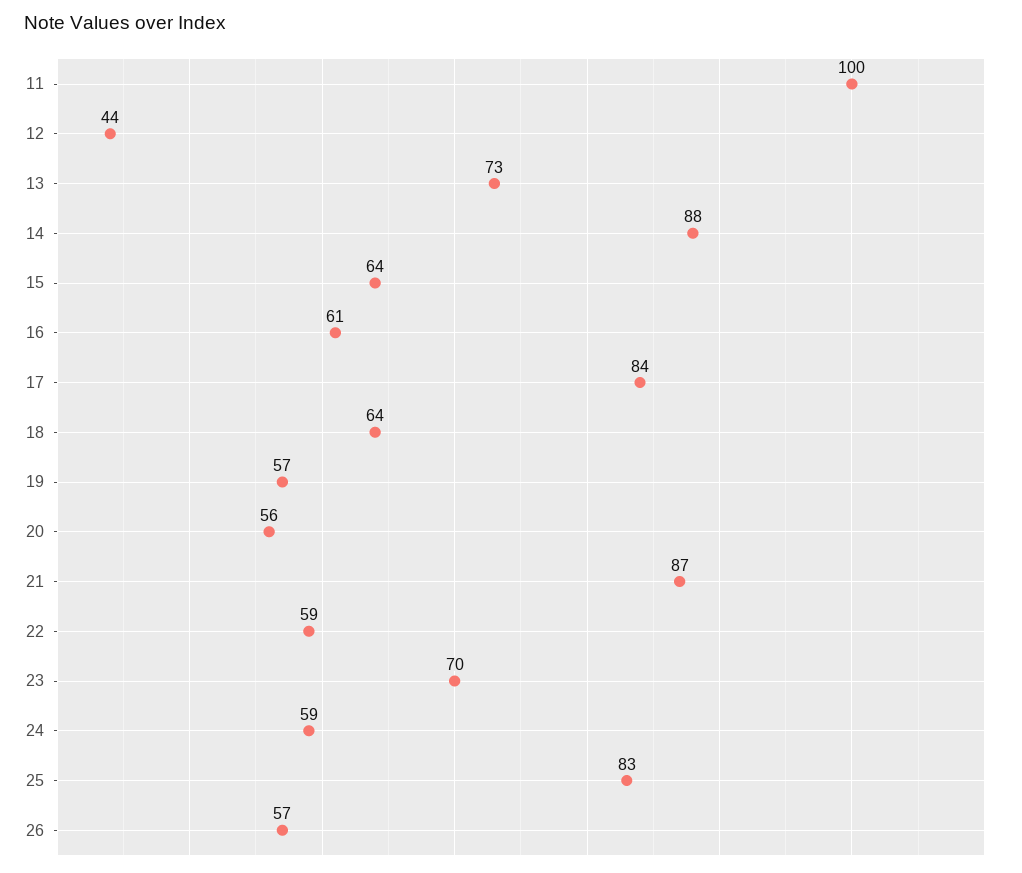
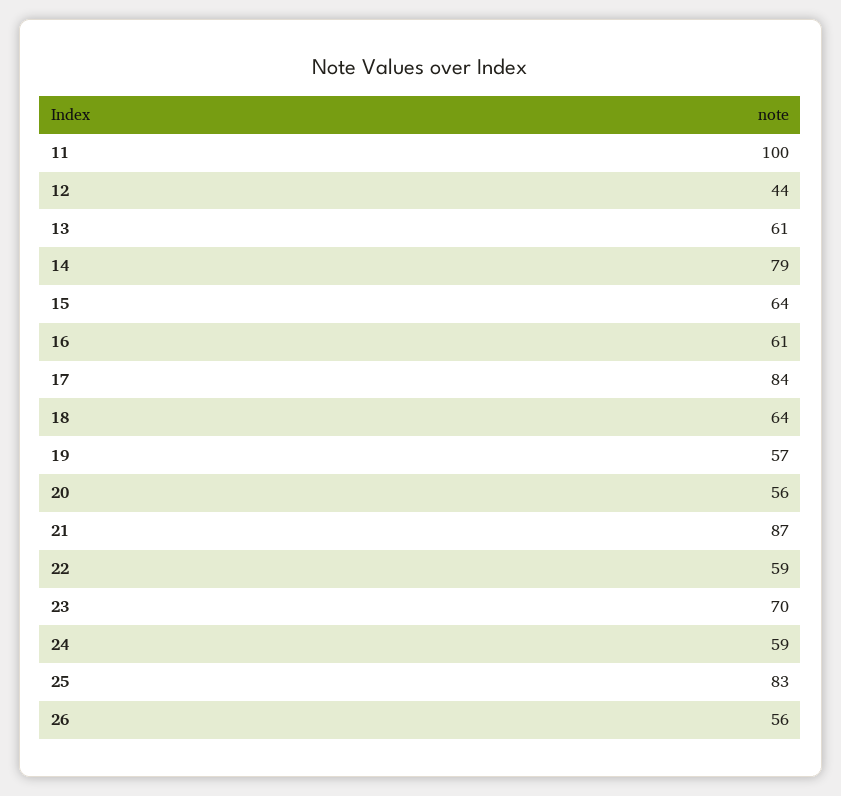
13: 73 -> 61
14: 88 -> 79
26: 57 -> 56

